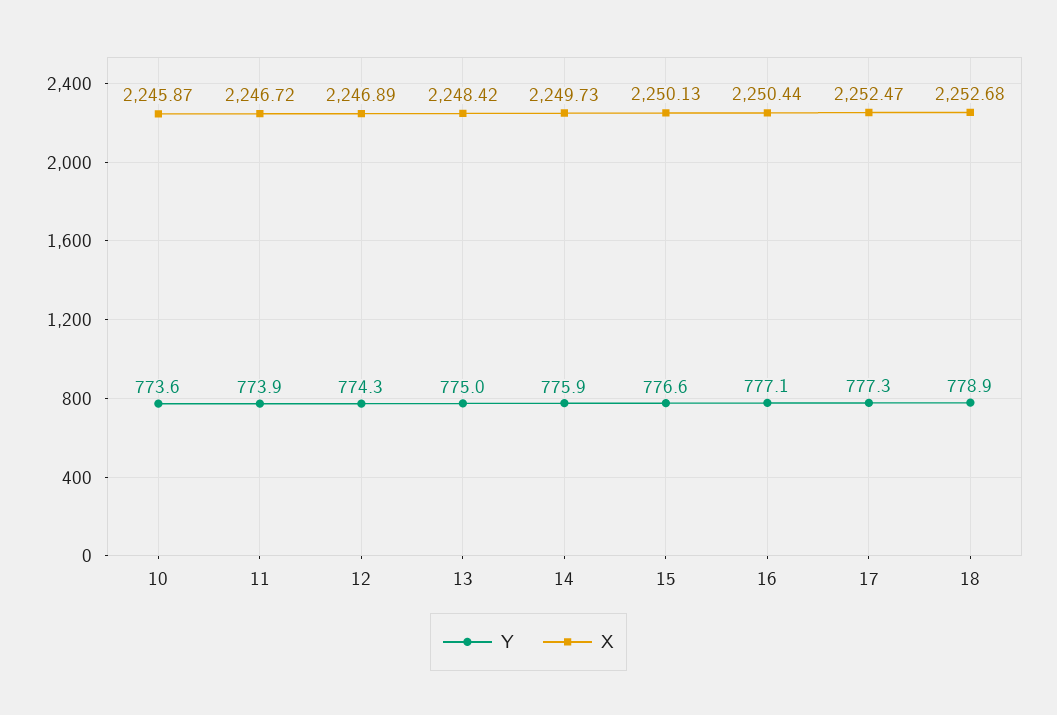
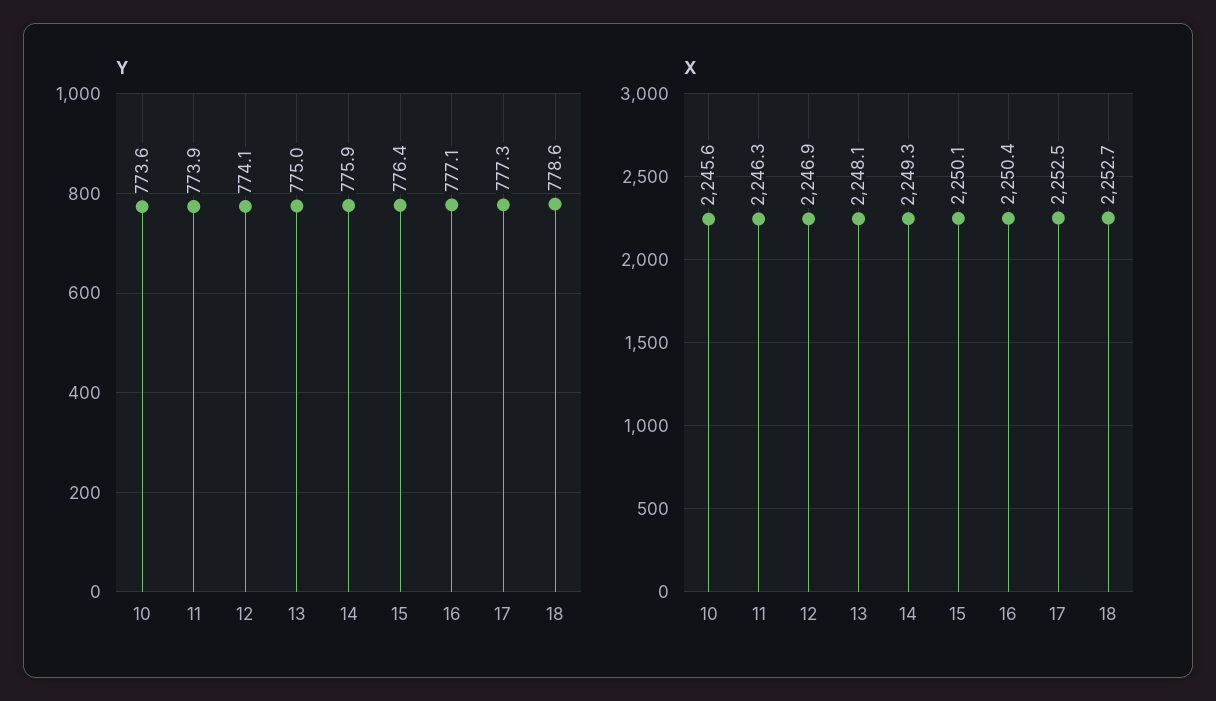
X, 10: 2245.87 -> 2245.6
X, 11: 2246.72 -> 2246.3
Y, 12: 774.3 -> 774.1
X, 13: 2248.42 -> 2248.1
X, 14: 2249.73 -> 2249.3
Y, 15: 776.6 -> 776.4
Y, 18: 778.9 -> 778.6

